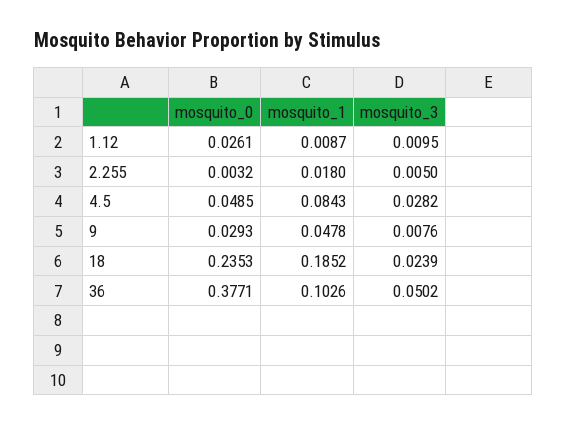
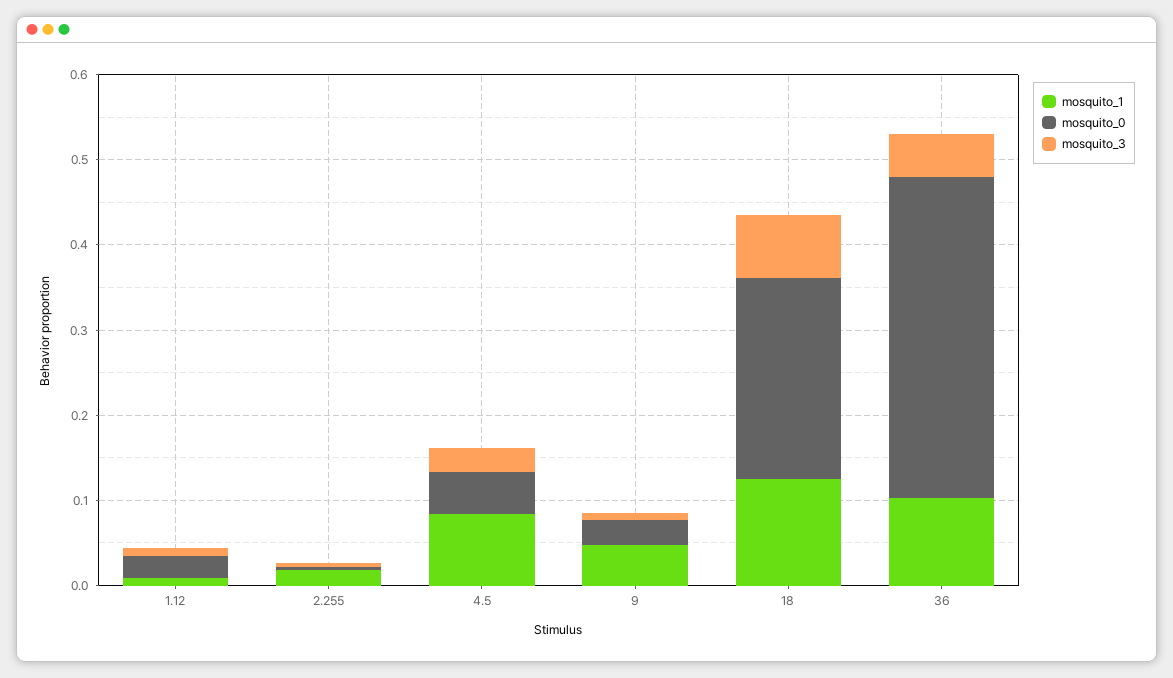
mosquito_1, 18: 0.1852 -> 0.12
mosquito_3, 18: 0.0239 -> 0.08

